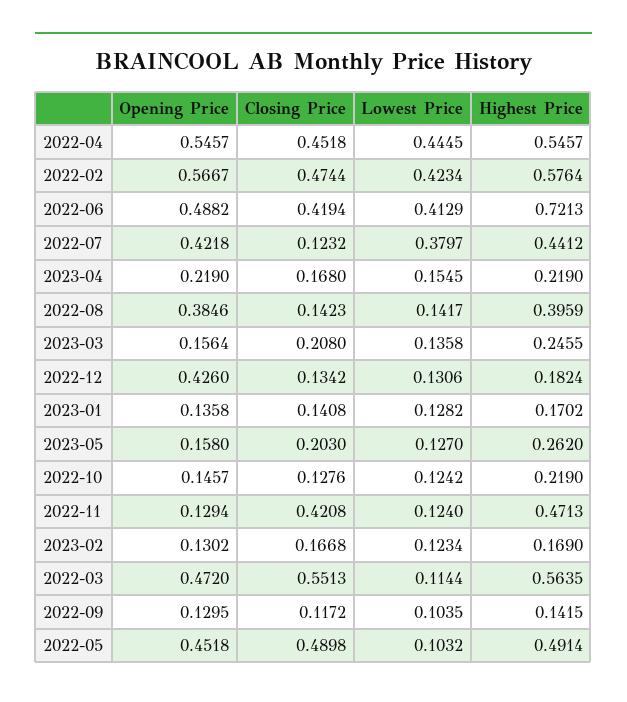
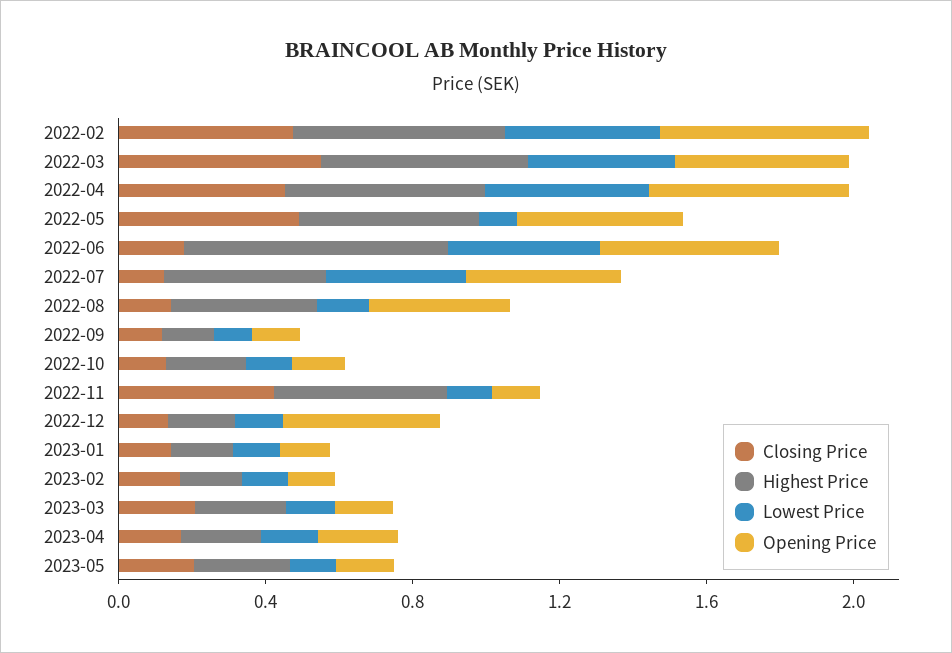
Closing Price, 2022-06: 0.4194 -> 0.2
Lowest Price, 2022-03: 0.1144 -> 0.4

